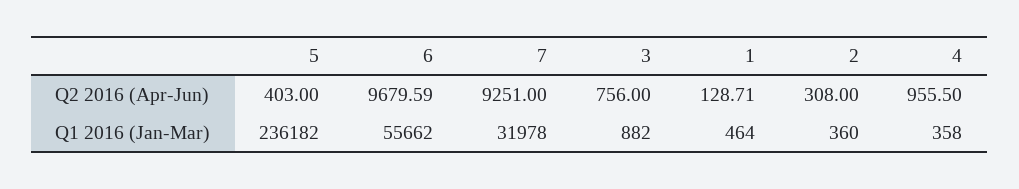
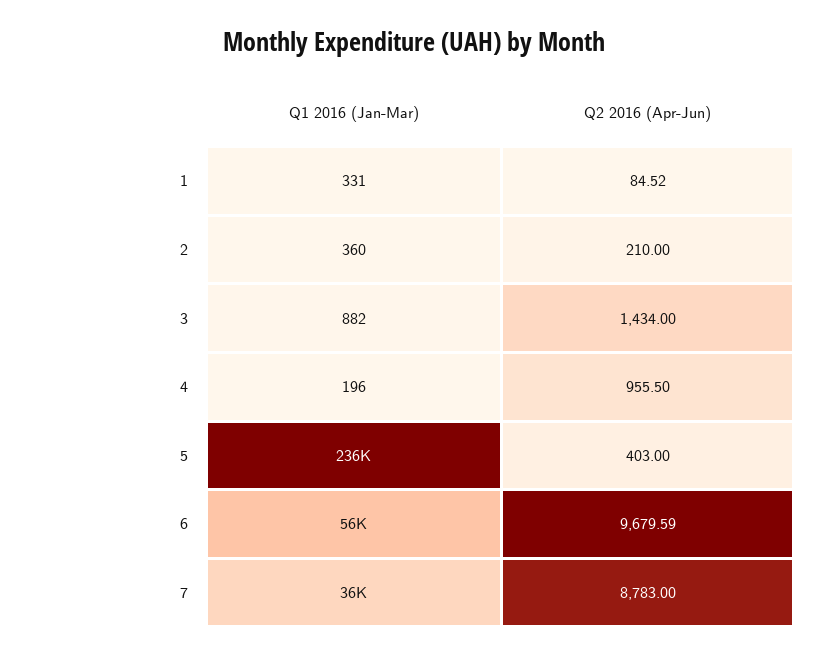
7, Q2 2016 (Apr-Jun): 9251 -> 8783
3, Q2 2016 (Apr-Jun): 756 -> 1434
1, Q2 2016 (Apr-Jun): 128.71 -> 84.52
2, Q2 2016 (Apr-Jun): 308 -> 210
7, Q1 2016 (Jan-Mar): 31978 -> 36000
1, Q1 2016 (Jan-Mar): 464 -> 331
4, Q1 2016 (Jan-Mar): 358 -> 196

